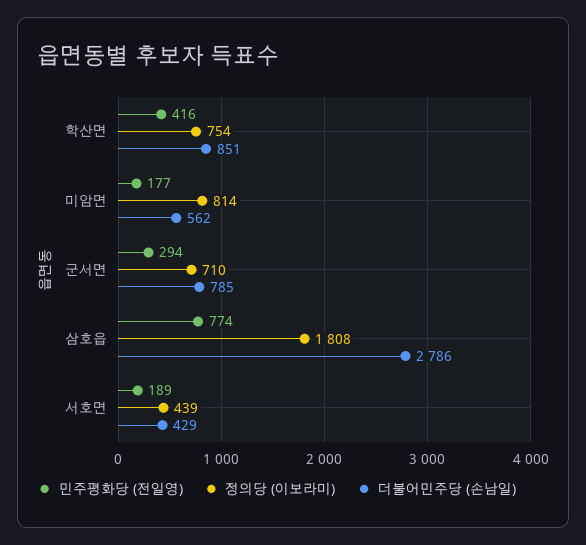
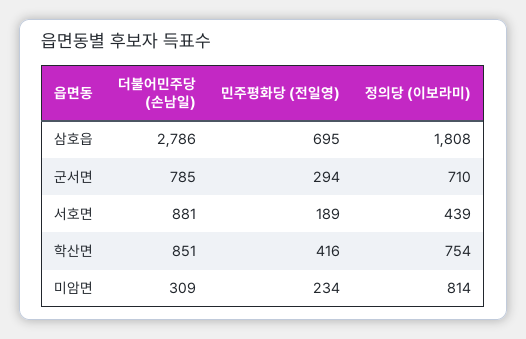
민주평화당 (전일영), 미암면: 177 -> 234
더불어민주당 (손남일), 미암면: 562 -> 309
민주평화당 (전일영), 삼호읍: 774 -> 695
더불어민주당 (손남일), 서호면: 429 -> 881

